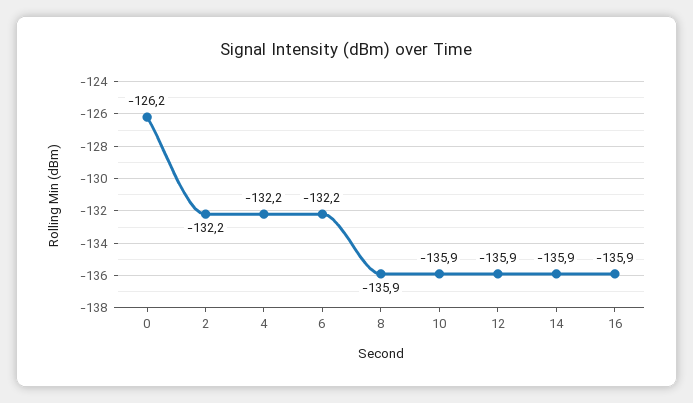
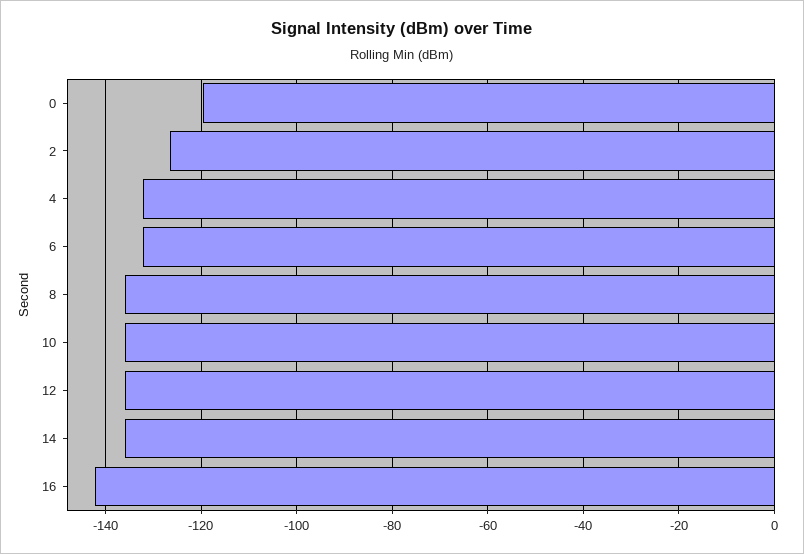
0: -126.2 -> -120
2: -132.2 -> -126
16: -135.9 -> -142

